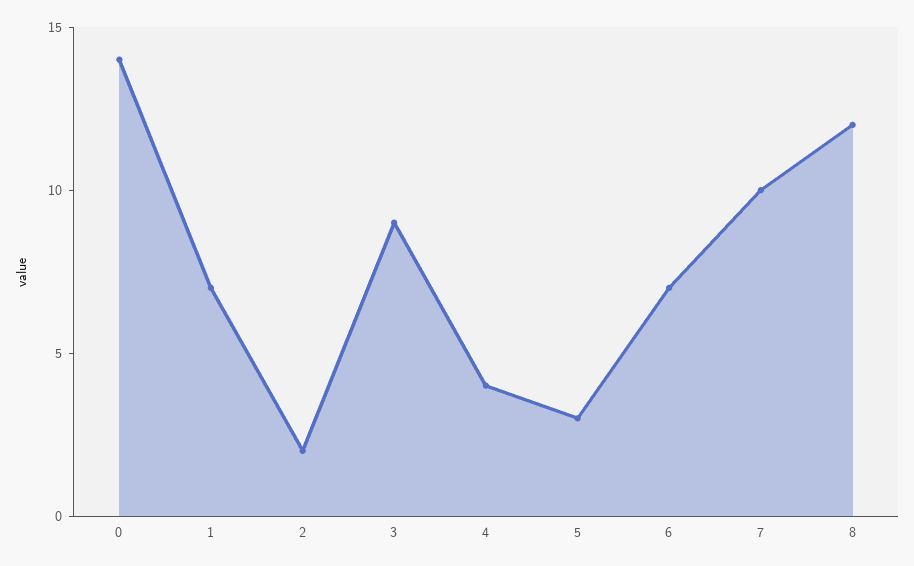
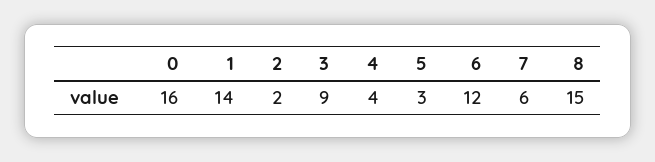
0: 14 -> 16
1: 7 -> 14
6: 7 -> 12
7: 10 -> 6
8: 12 -> 15

